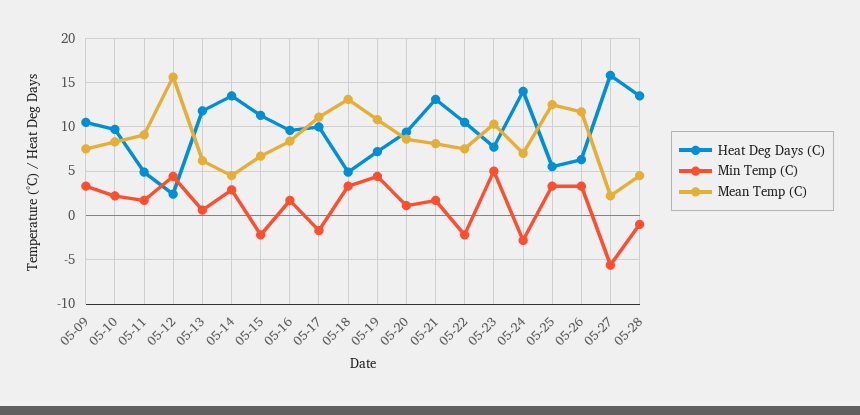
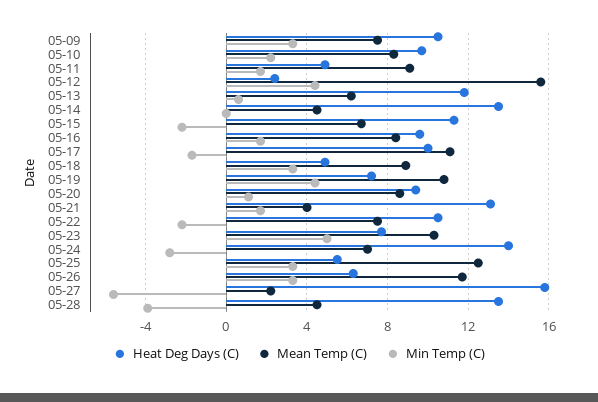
Min Temp (C), 05-14: 3 -> 0
Mean Temp (C), 05-18: 13 -> 9
Mean Temp (C), 05-21: 8 -> 4
Min Temp (C), 05-28: -1 -> -4

